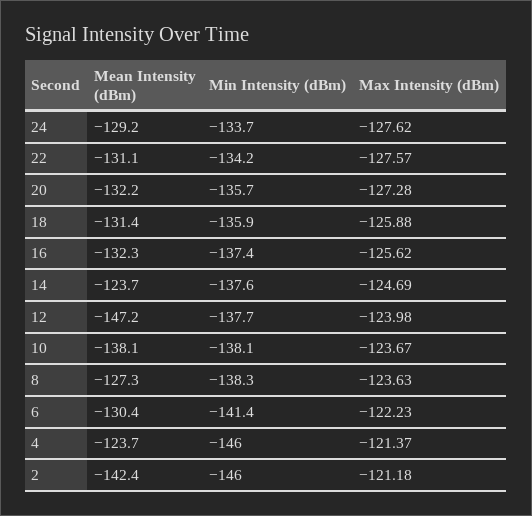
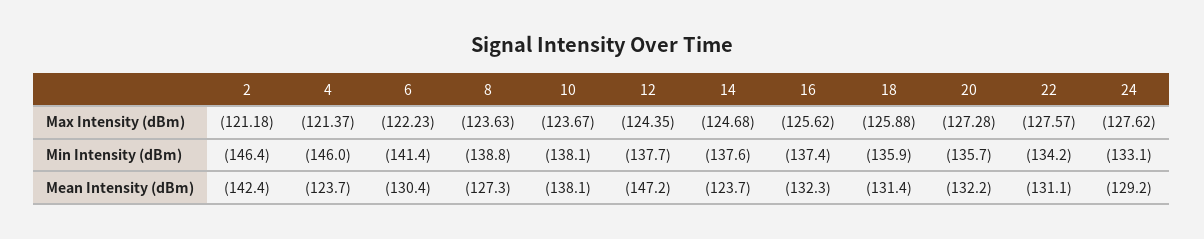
Min Intensity (dBm), 24: -133.7 -> -133.1
Max Intensity (dBm), 14: -124.69 -> -124.68
Max Intensity (dBm), 12: -123.98 -> -124.35
Min Intensity (dBm), 8: -138.3 -> -138.8
Min Intensity (dBm), 2: -146 -> -146.4

